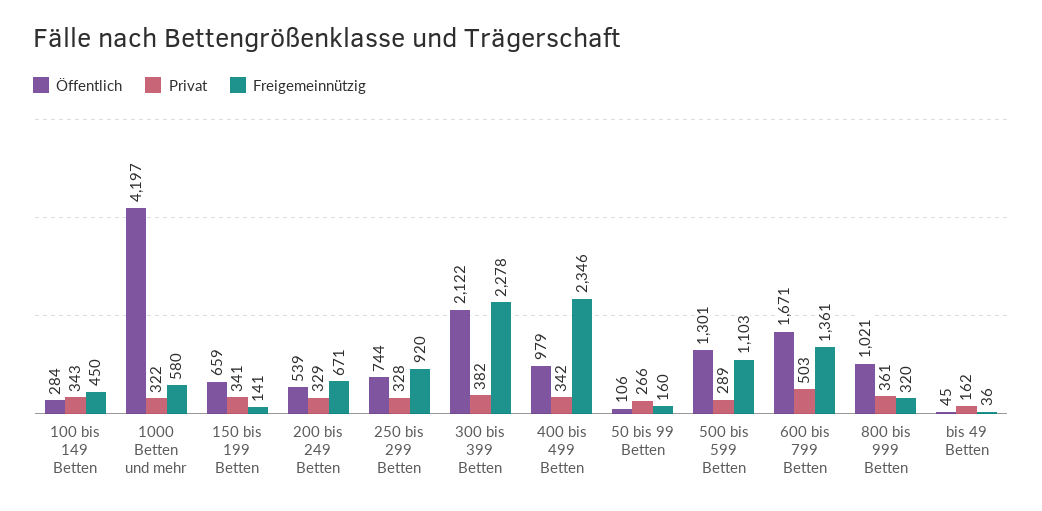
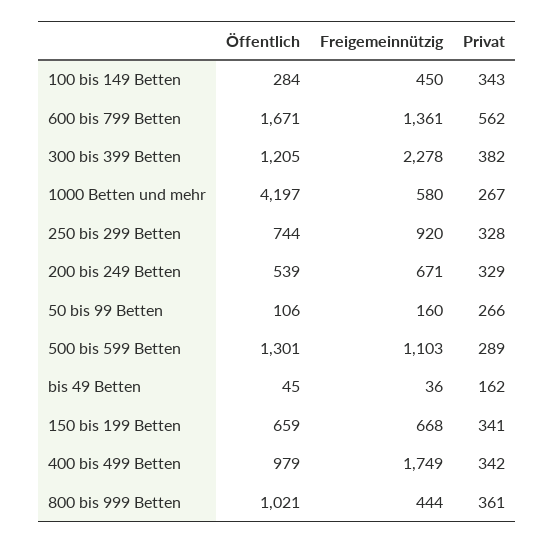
Privat, 1000 Betten und mehr: 322 -> 267
Freigemeinnützig, 150 bis 199 Betten: 141 -> 668
Öffentlich, 300 bis 399 Betten: 2122 -> 1205
Freigemeinnützig, 400 bis 499 Betten: 2346 -> 1749
Privat, 600 bis 799 Betten: 503 -> 562
Freigemeinnützig, 800 bis 999 Betten: 320 -> 444

